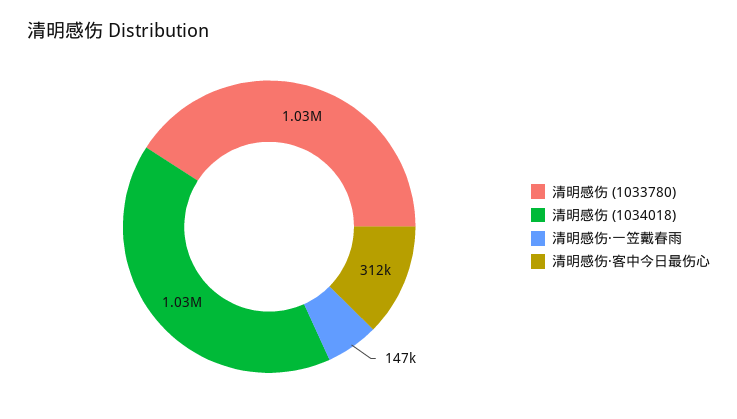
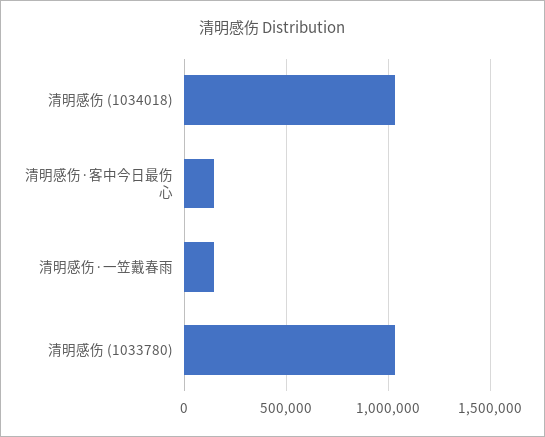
清明感伤·客中今日最伤心: 312000 -> 150000

